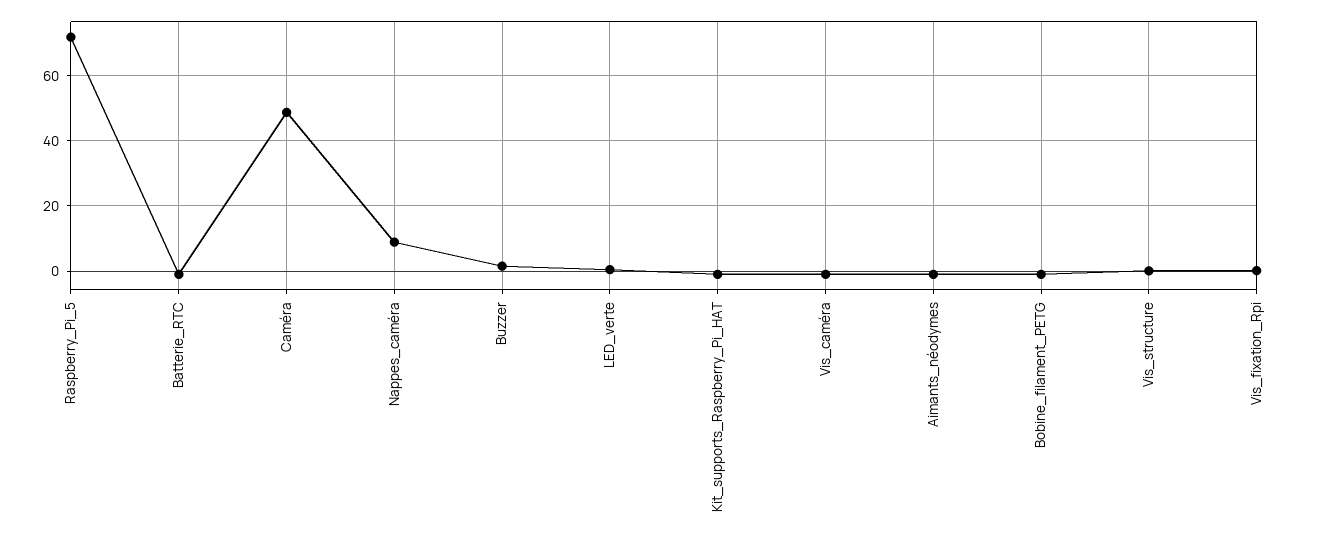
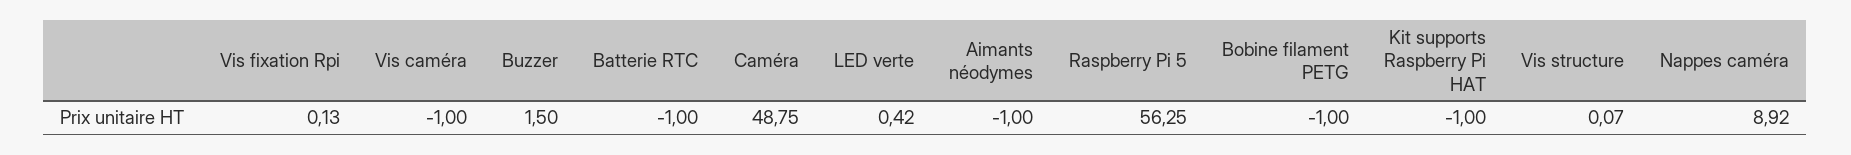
Raspberry_Pi_5: 72 -> 56.25

